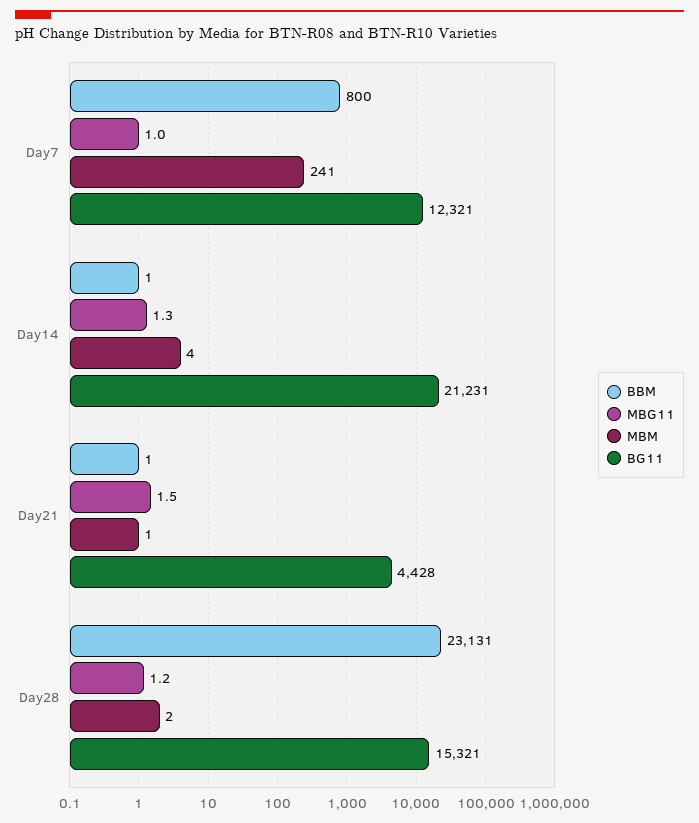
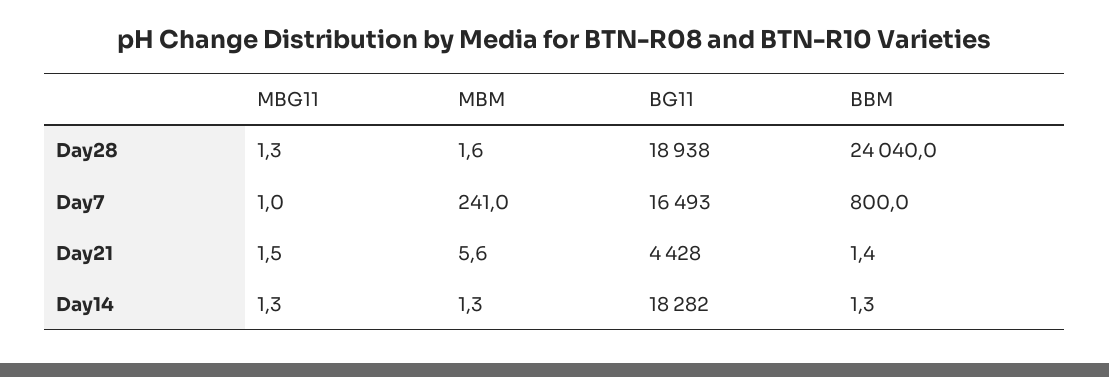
BG11, Day7: 12321 -> 16493
MBM, Day14: 4 -> 1.3
BG11, Day14: 21231 -> 18282
MBM, Day21: 1 -> 5.6
BBM, Day28: 23131 -> 24040
MBG11, Day28: 1.2 -> 1.3
BG11, Day28: 15321 -> 18938

